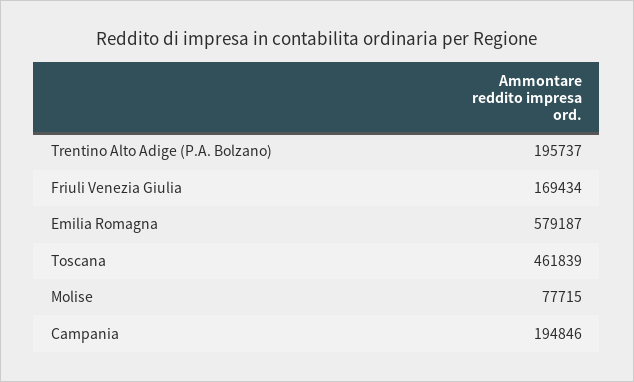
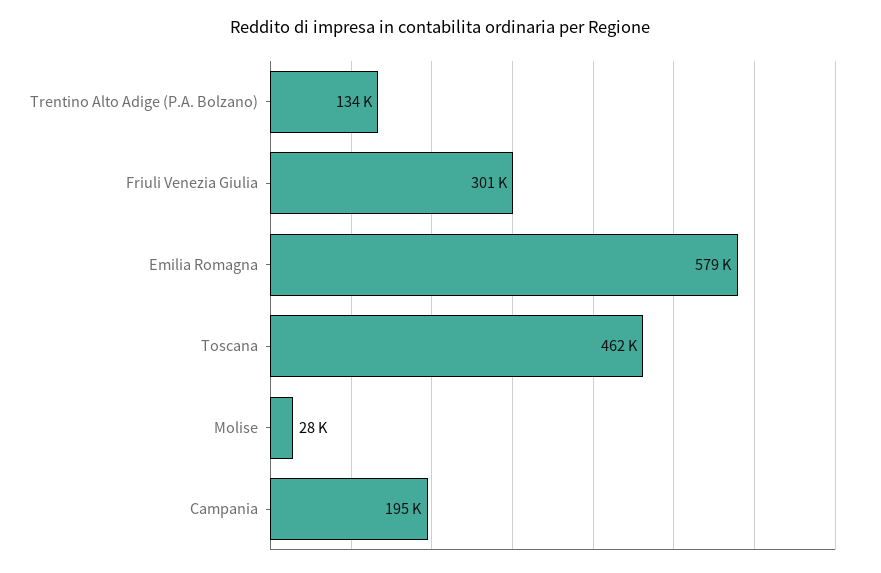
Trentino Alto Adige (P.A. Bolzano): 195737 -> 134000
Friuli Venezia Giulia: 169434 -> 301000
Molise: 77715 -> 28000

